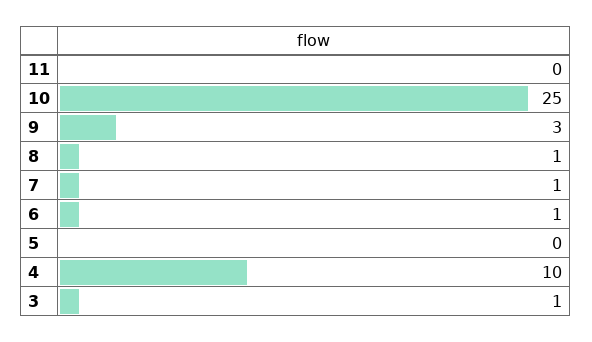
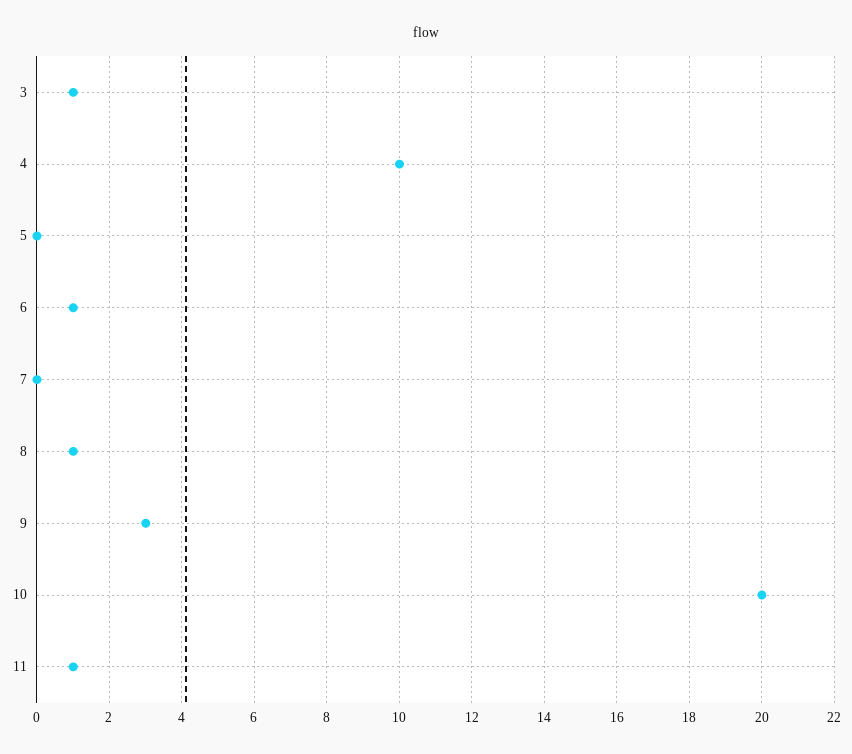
11: 0 -> 1
10: 25 -> 20
7: 1 -> 0

